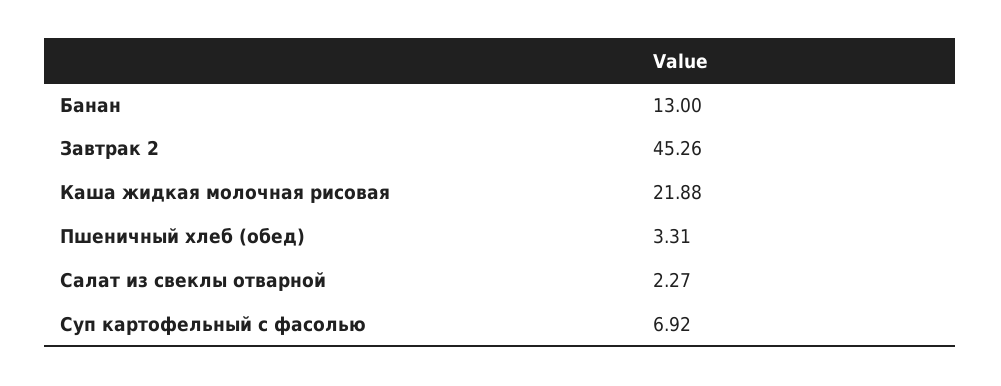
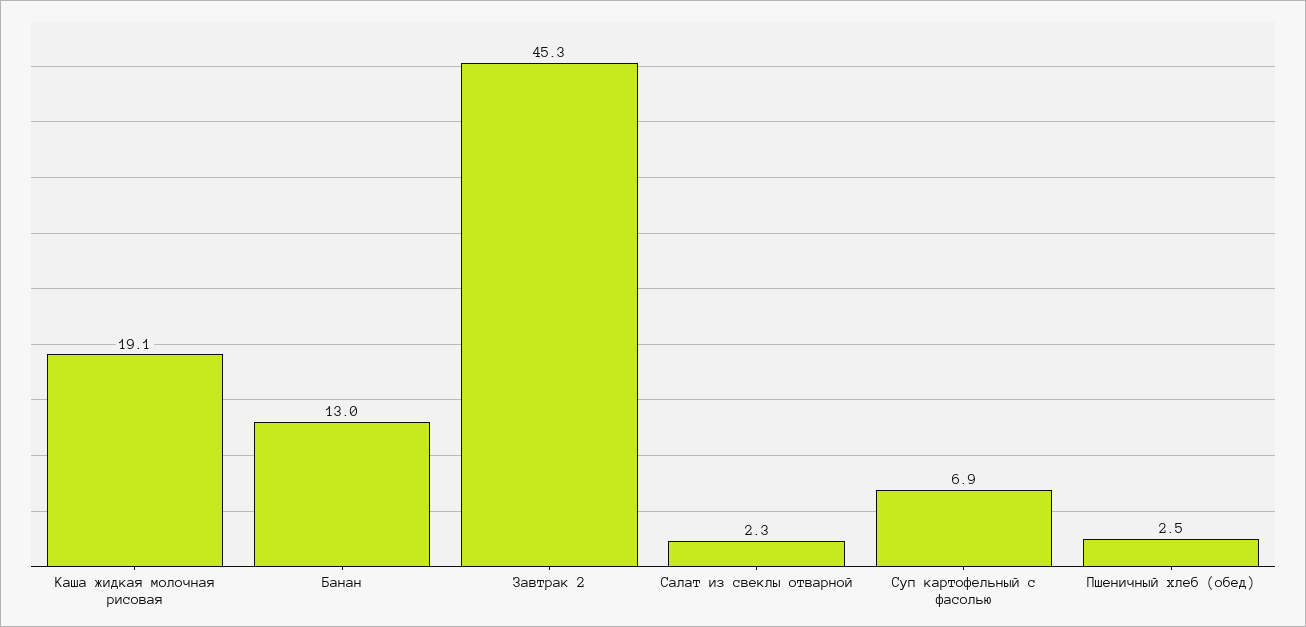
Каша жидкая молочная рисовая: 21.88 -> 19.1
Пшеничный хлеб (обед): 3.31 -> 2.5

